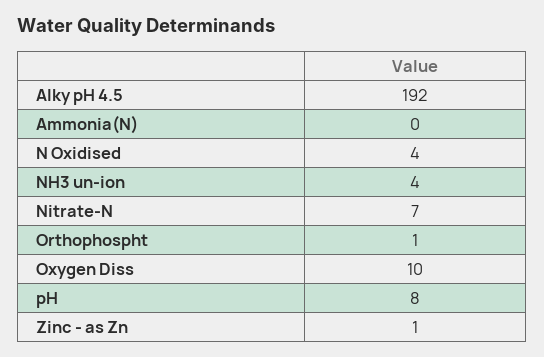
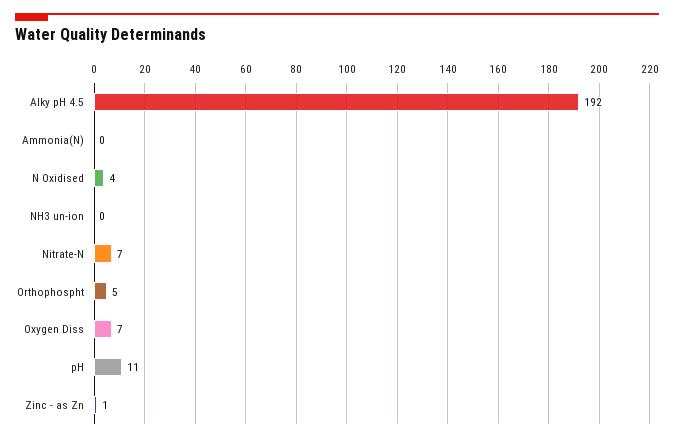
NH3 un-ion: 4 -> 0
Orthophospht: 1 -> 5
Oxygen Diss: 10 -> 7
pH: 8 -> 11

